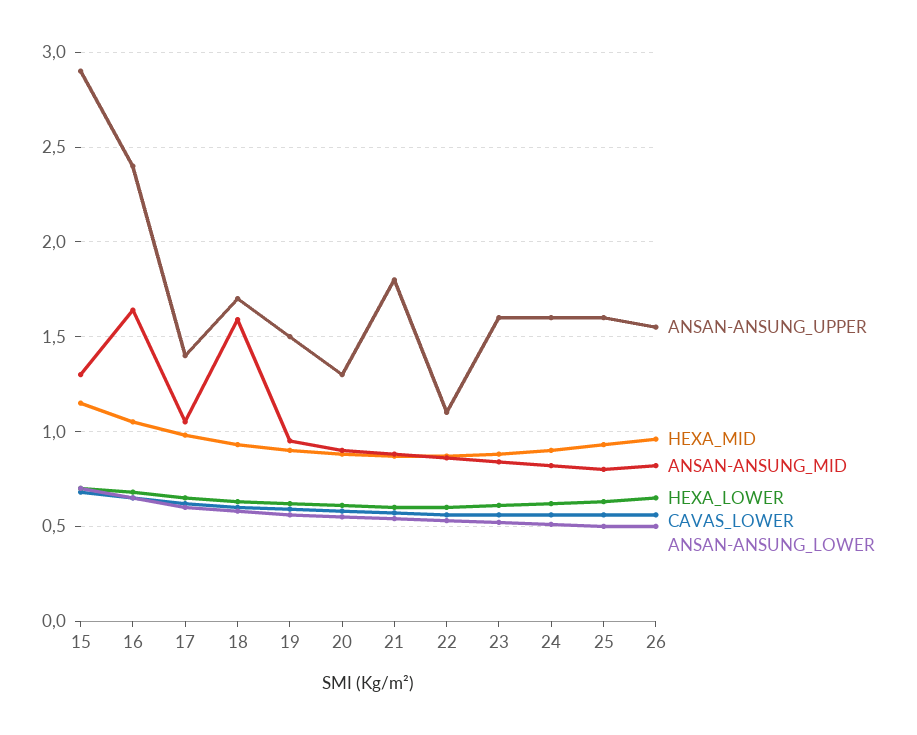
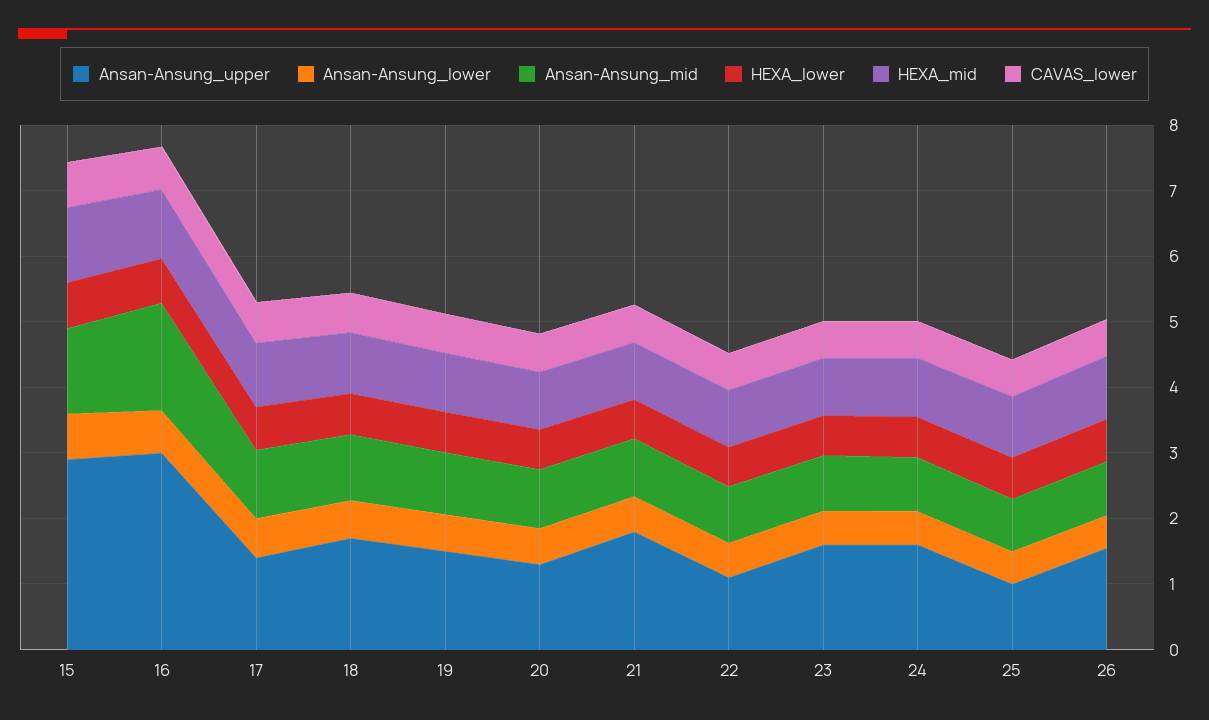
ANSAN-ANSUNG_UPPER, 16: 2.4 -> 3
ANSAN-ANSUNG_MID, 18: 1.6 -> 1
ANSAN-ANSUNG_UPPER, 25: 1.6 -> 1

